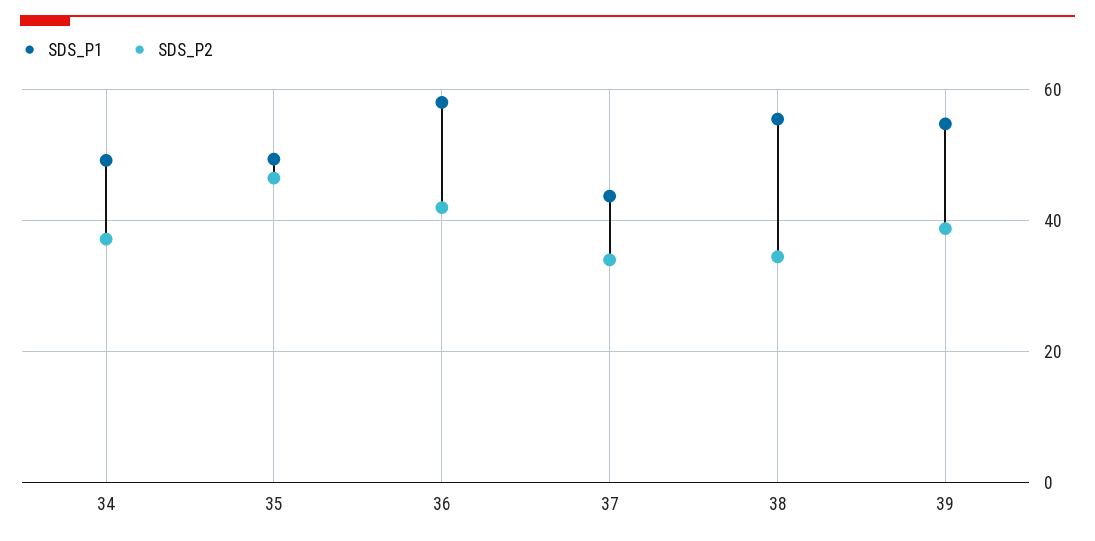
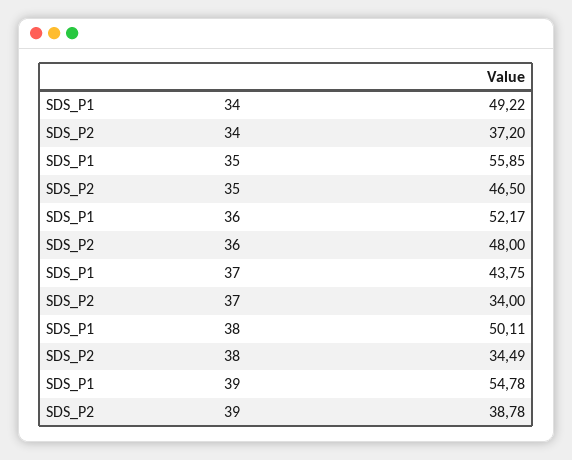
SDS_P1, 35: 50 -> 55.85
SDS_P1, 36: 58 -> 52.17
SDS_P2, 36: 42 -> 48
SDS_P1, 38: 56 -> 50.11

